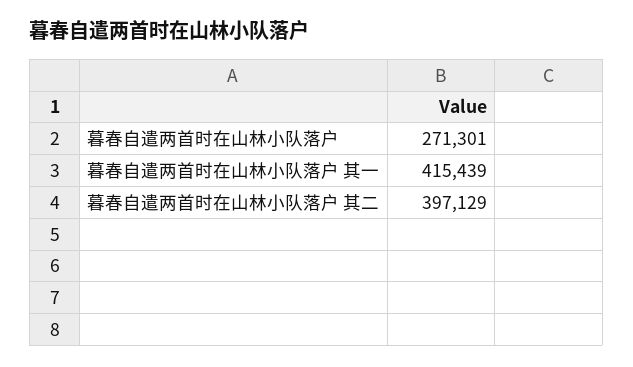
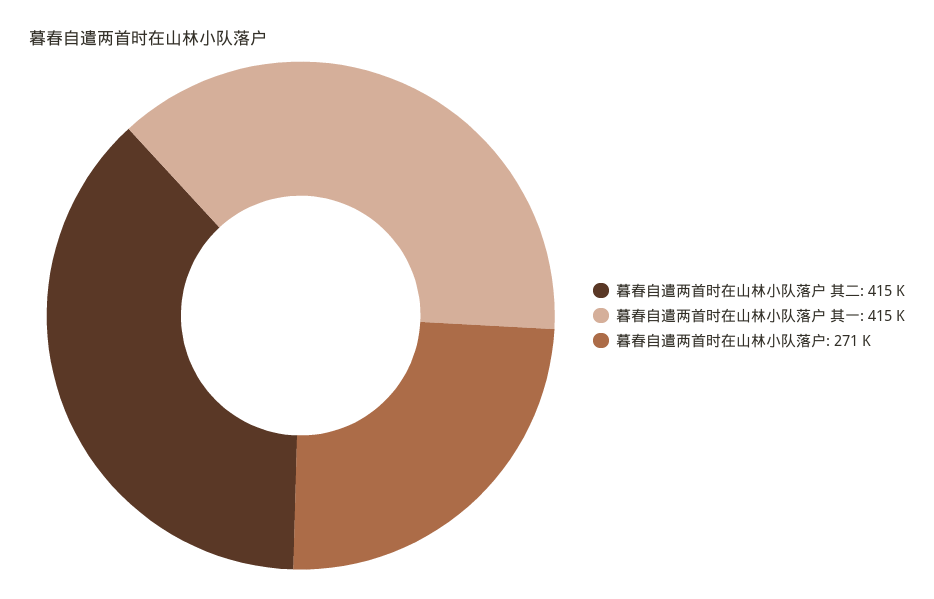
暮春自遣两首时在山林小队落户 其二: 397129 -> 415000

